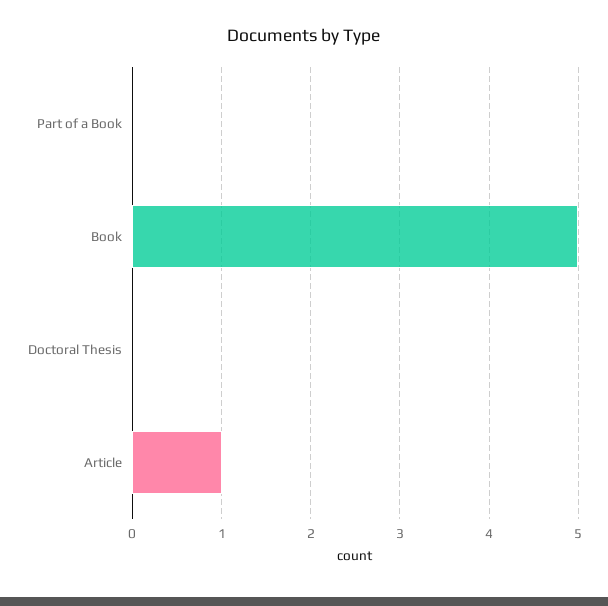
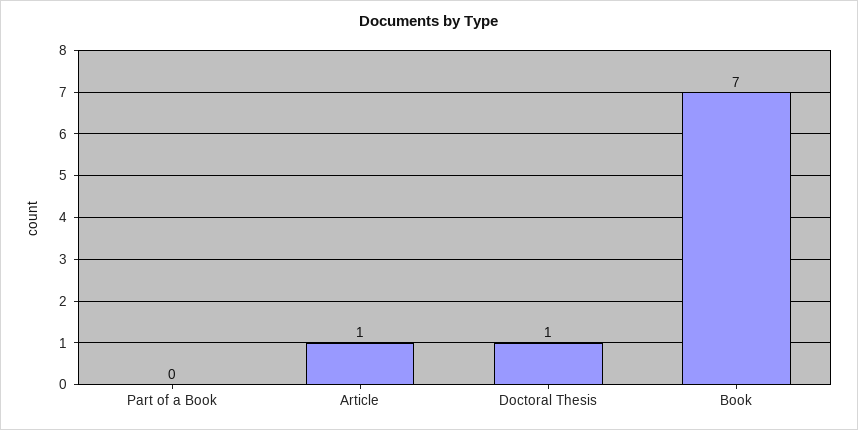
Book: 5 -> 7
Doctoral Thesis: 0 -> 1

